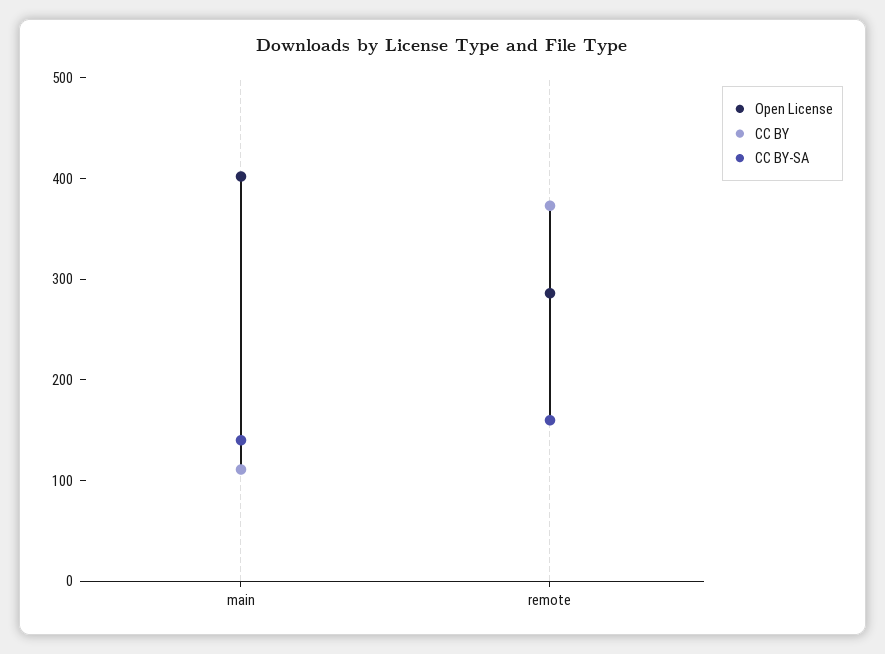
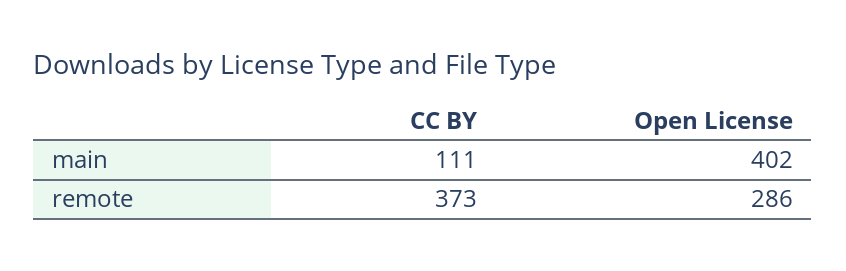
CC BY-SA, main: 140 -> none
CC BY-SA, remote: 160 -> none

